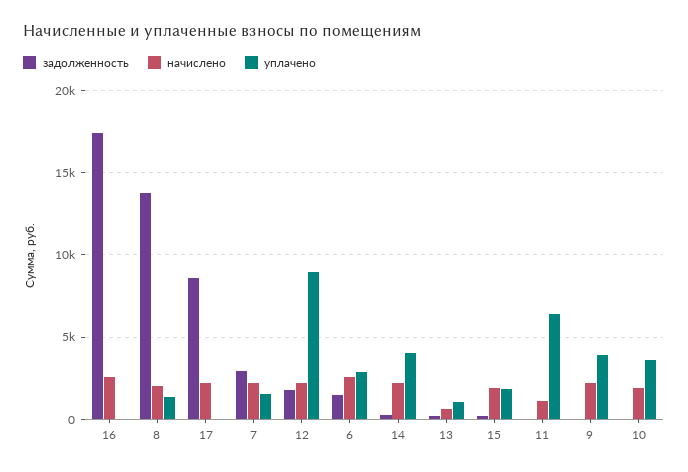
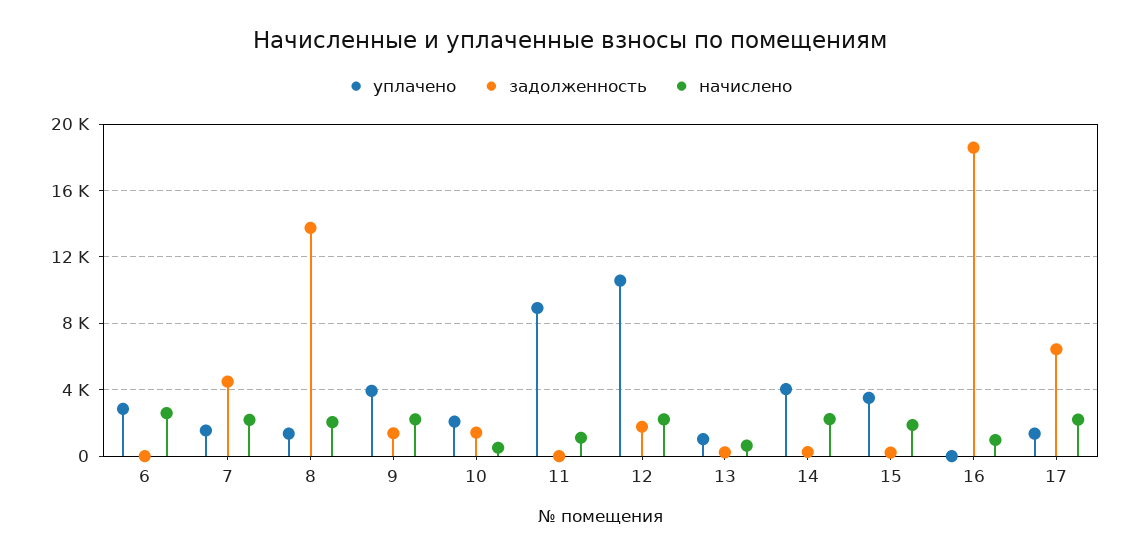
задолженность, 16: 17500 -> 18500
начислено, 16: 2500 -> 1000
задолженность, 17: 8500 -> 6500
уплачено, 17: 0 -> 1500
задолженность, 7: 3000 -> 4500
уплачено, 12: 9000 -> 10500
задолженность, 6: 1500 -> 0
уплачено, 15: 2000 -> 3500
уплачено, 11: 6500 -> 9000
задолженность, 9: 0 -> 1500
задолженность, 10: 0 -> 1500
начислено, 10: 2000 -> 500
уплачено, 10: 3500 -> 2000

